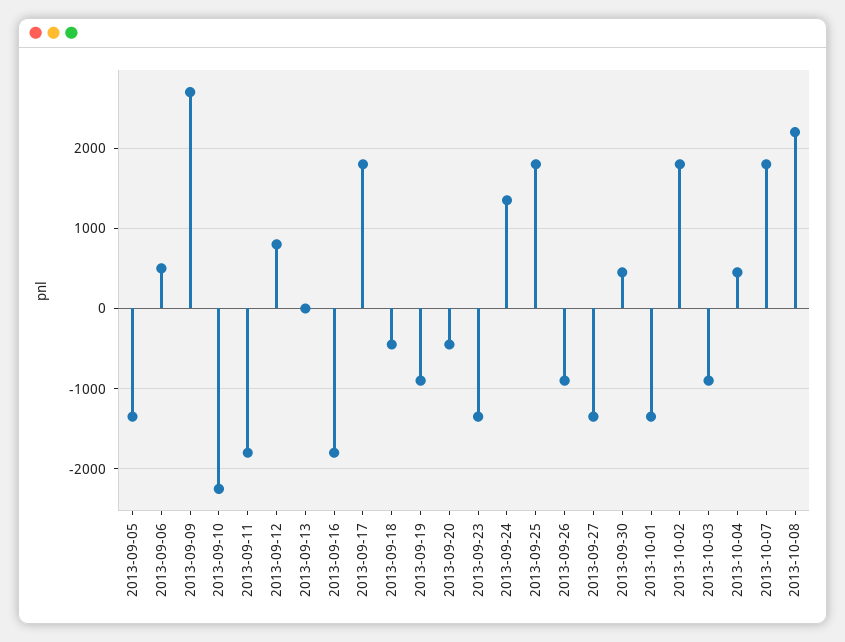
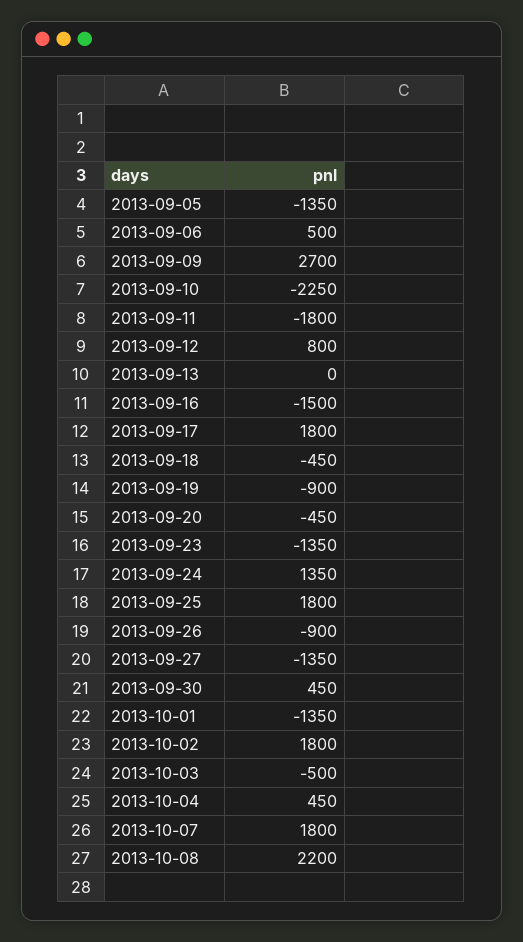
2013-09-16: -1800 -> -1500
2013-10-03: -900 -> -500

